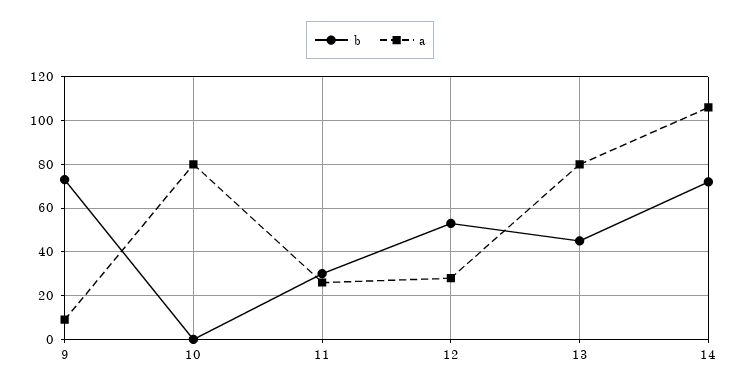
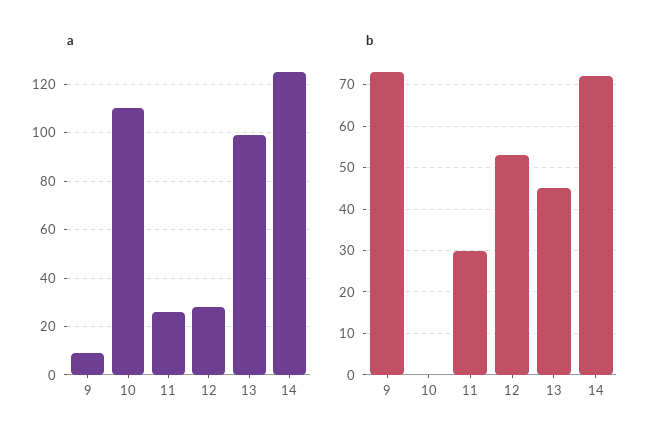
a, 10: 80 -> 110
a, 13: 80 -> 100
a, 14: 105 -> 125

